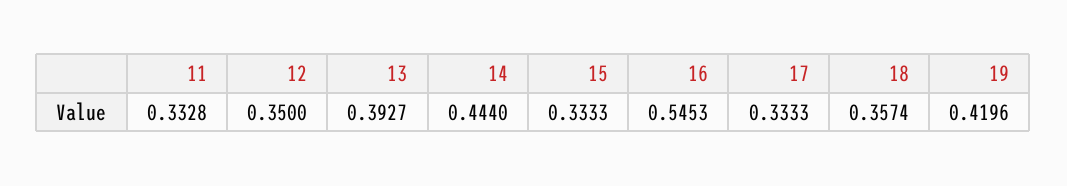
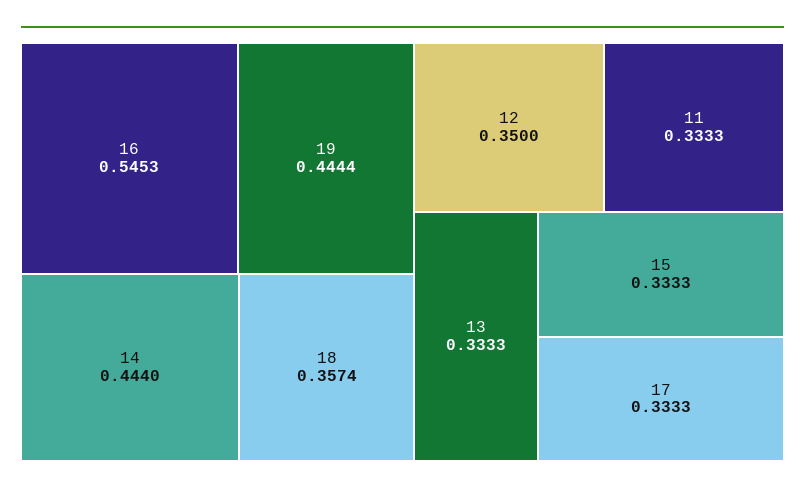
11: 0.3328 -> 0.3333
13: 0.3927 -> 0.3333
19: 0.4196 -> 0.4444

